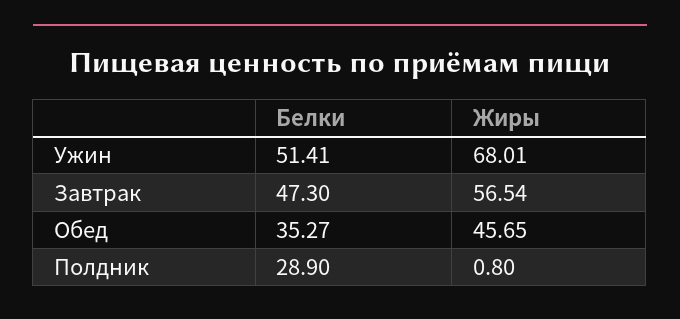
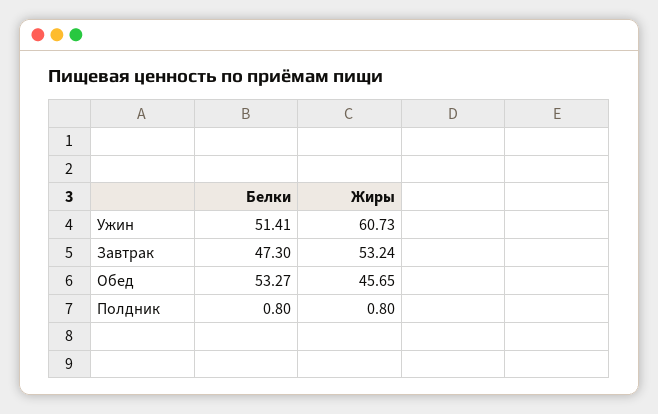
Жиры, Ужин: 68.01 -> 60.73
Жиры, Завтрак: 56.54 -> 53.24
Белки, Обед: 35.27 -> 53.27
Белки, Полдник: 28.9 -> 0.8

